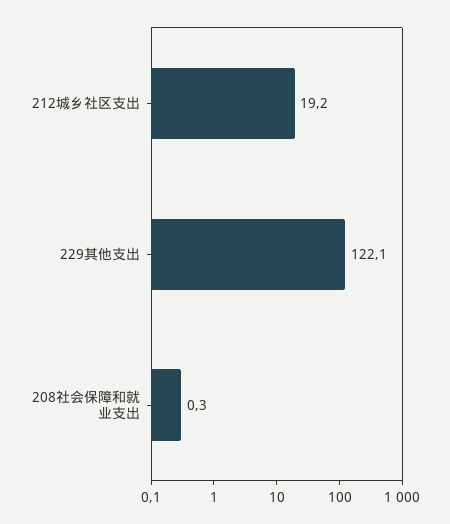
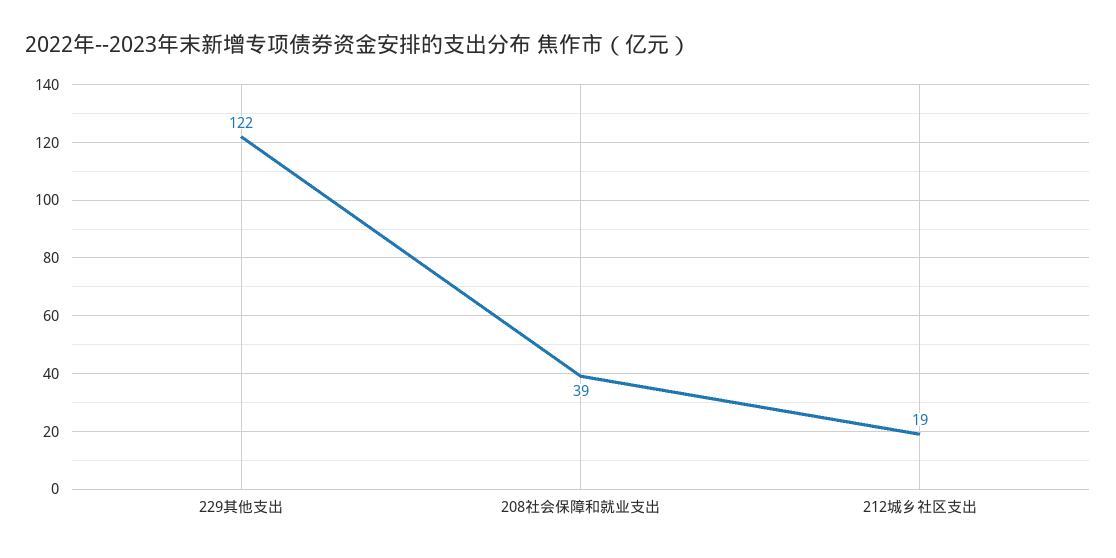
208社会保障和就业支出: 0.3 -> 39

